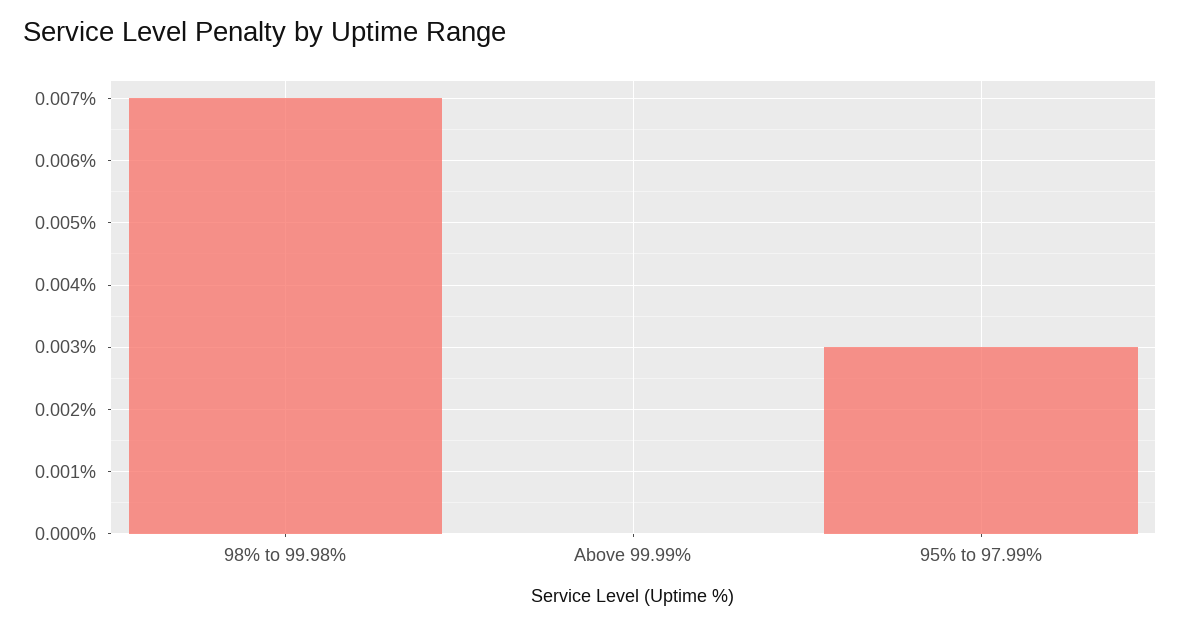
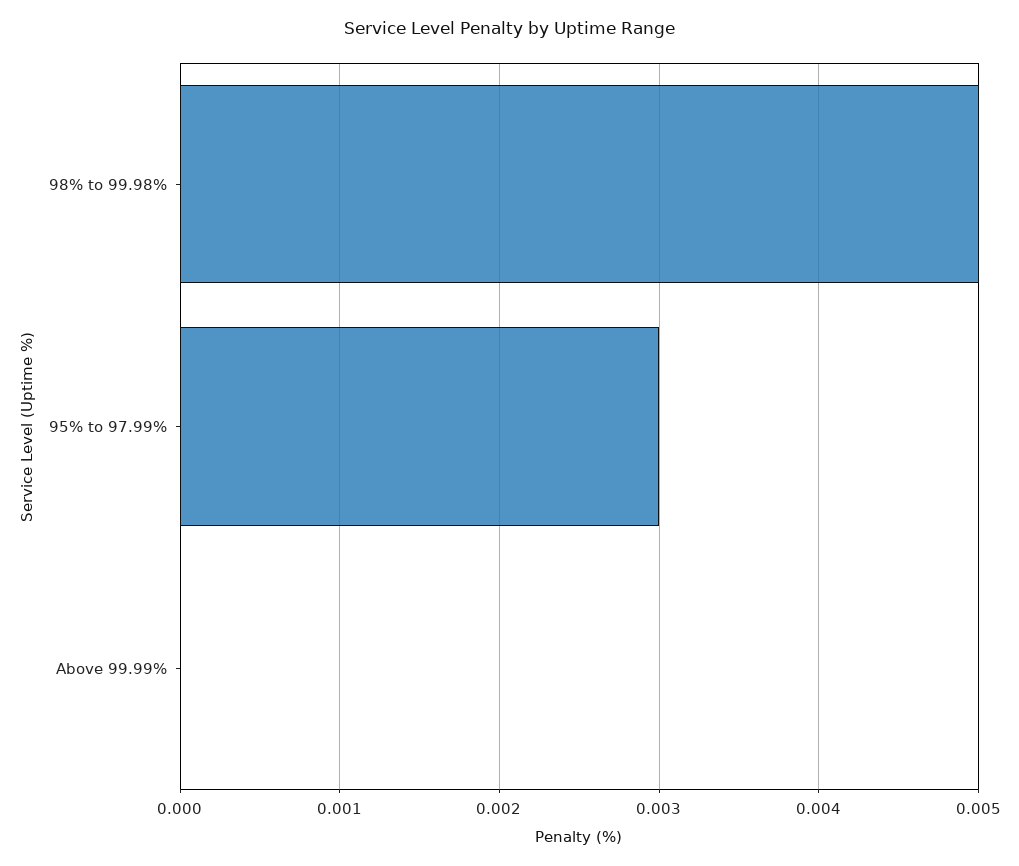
98% to 99.98%: 0.007 -> 0.005

